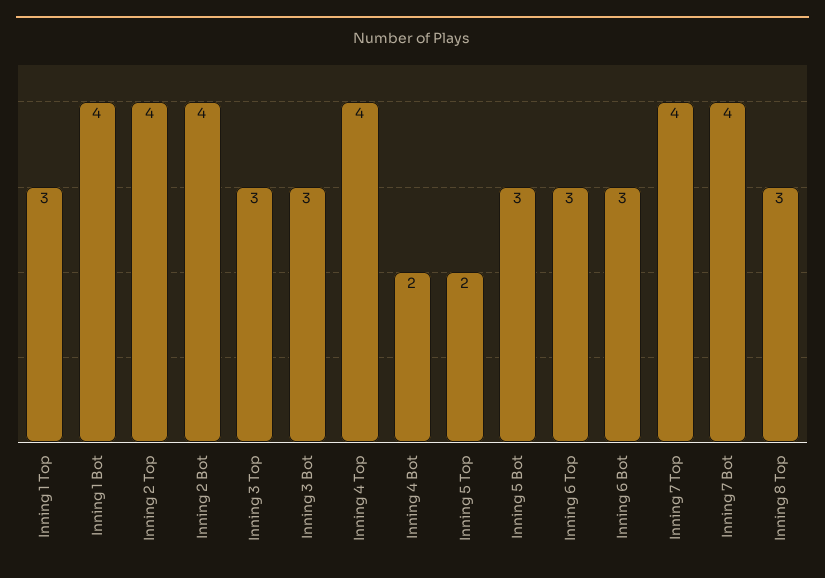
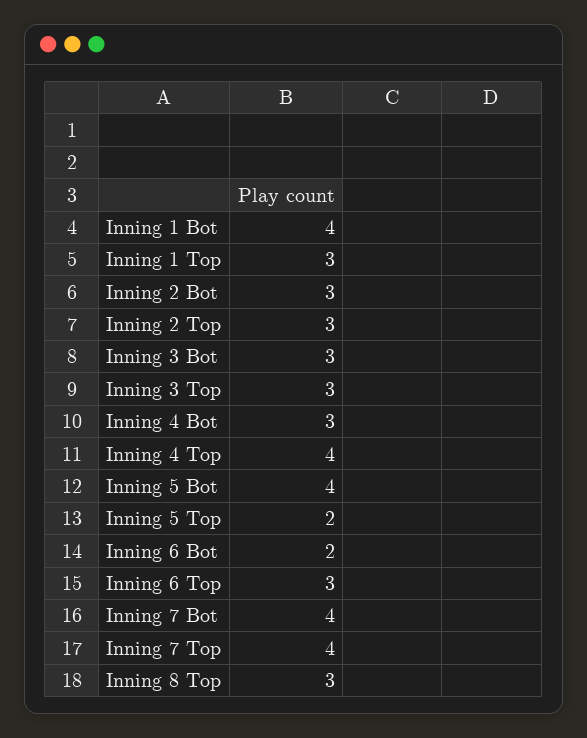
Inning 2 Top: 4 -> 3
Inning 2 Bot: 4 -> 3
Inning 4 Bot: 2 -> 3
Inning 5 Bot: 3 -> 4
Inning 6 Bot: 3 -> 2

